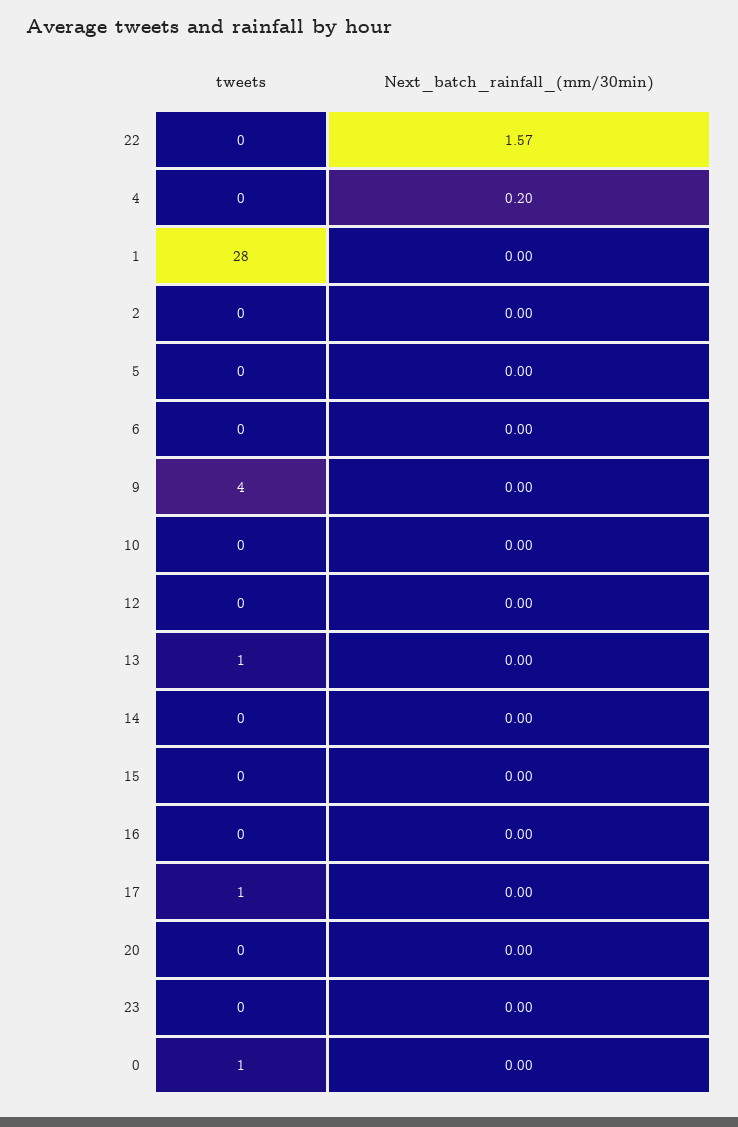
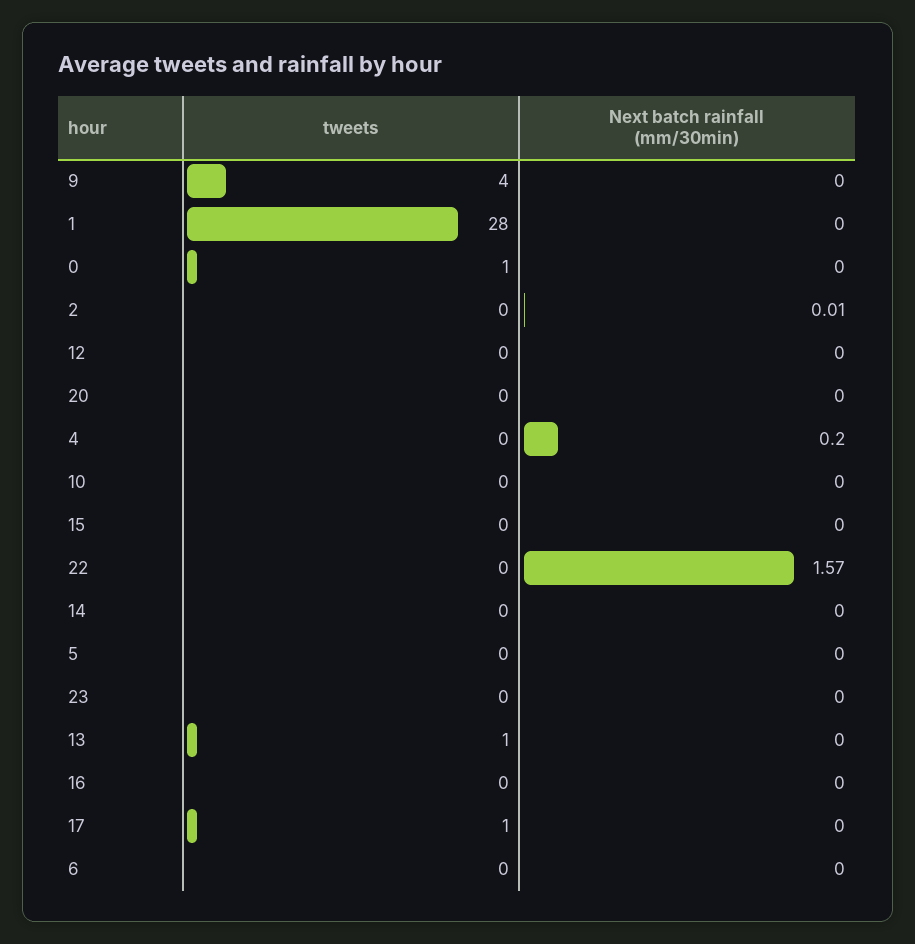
Next_batch_rainfall_(mm/30min), 2: 0 -> 0.01

